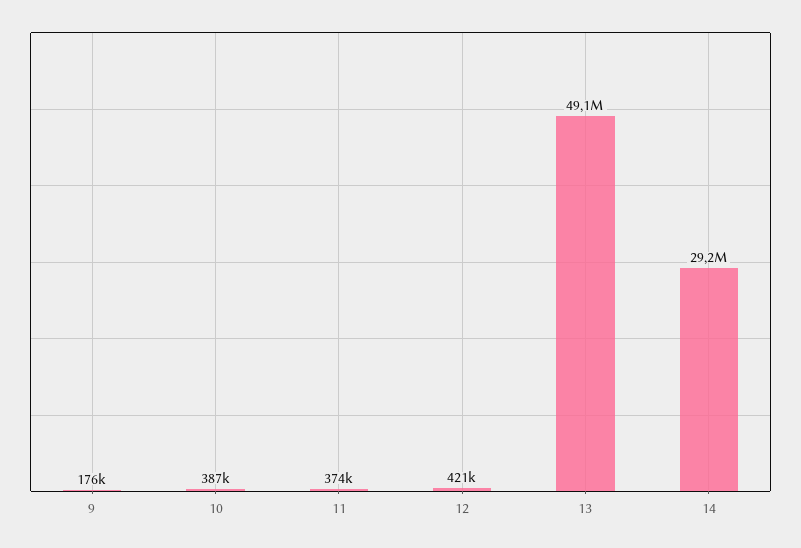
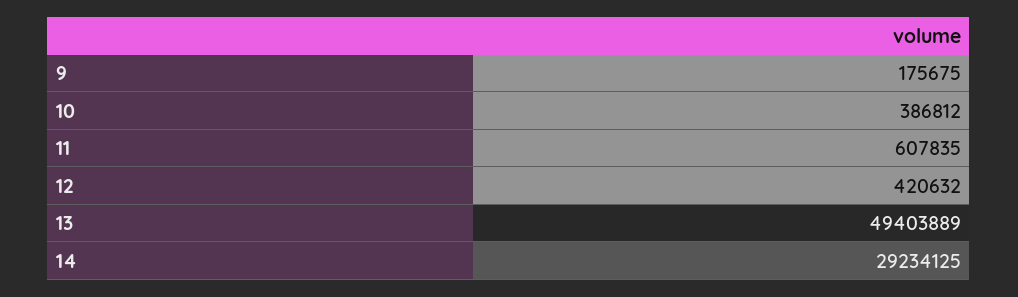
11: 374000 -> 607835
13: 49100000 -> 49403889

